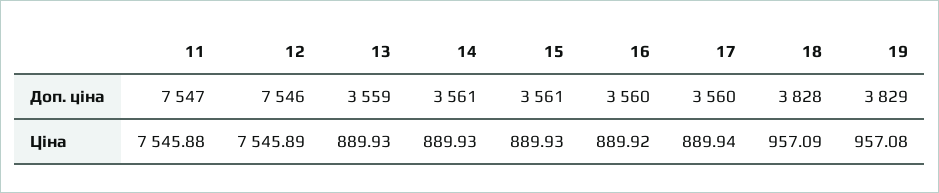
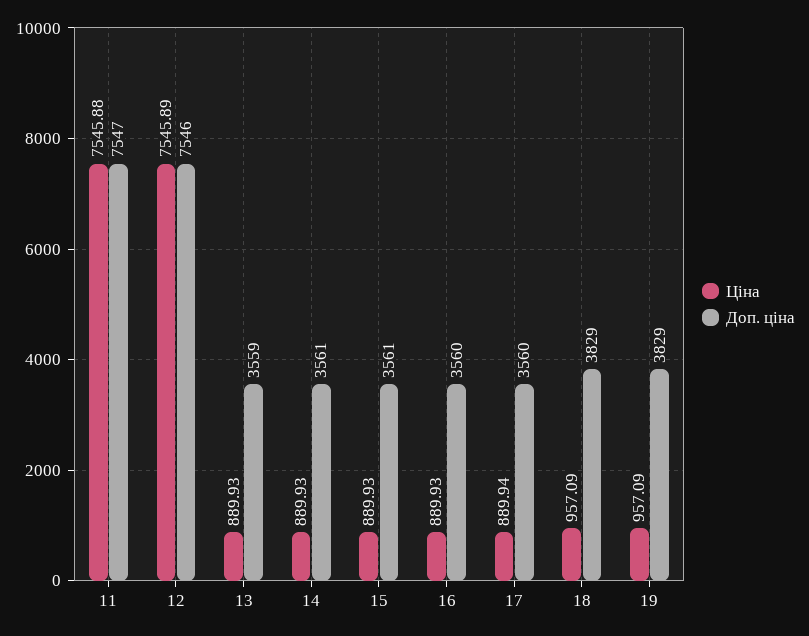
Доп. ціна, 18: 3828 -> 3829
Ціна, 16: 889.92 -> 889.93
Ціна, 19: 957.08 -> 957.09

